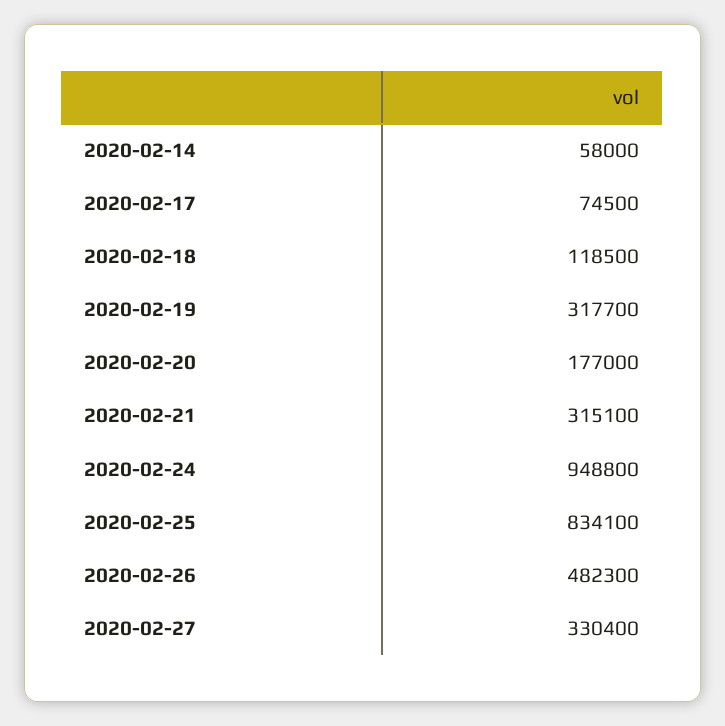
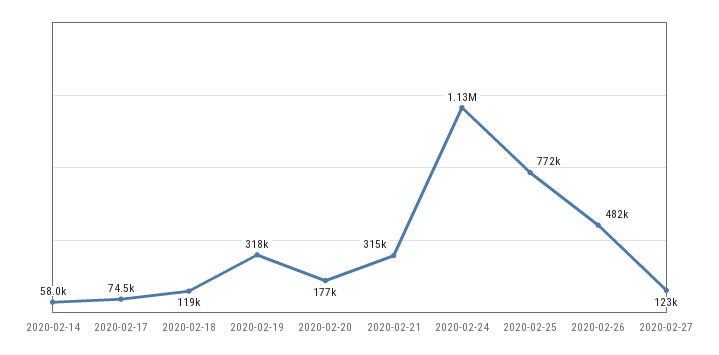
2020-02-24: 948800 -> 1130000
2020-02-25: 834100 -> 772000
2020-02-27: 330400 -> 123000

